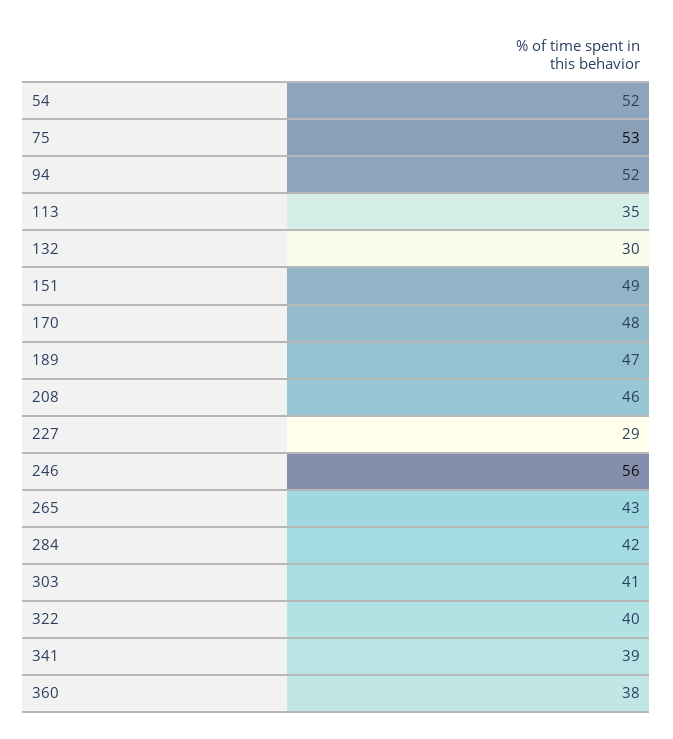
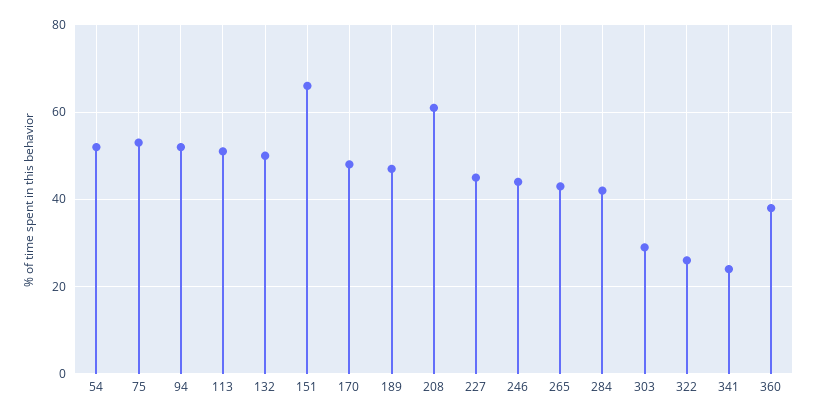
113: 35 -> 50
132: 30 -> 50
151: 49 -> 65
208: 46 -> 60
227: 29 -> 45
246: 56 -> 45
303: 41 -> 30
322: 40 -> 25
341: 39 -> 25

